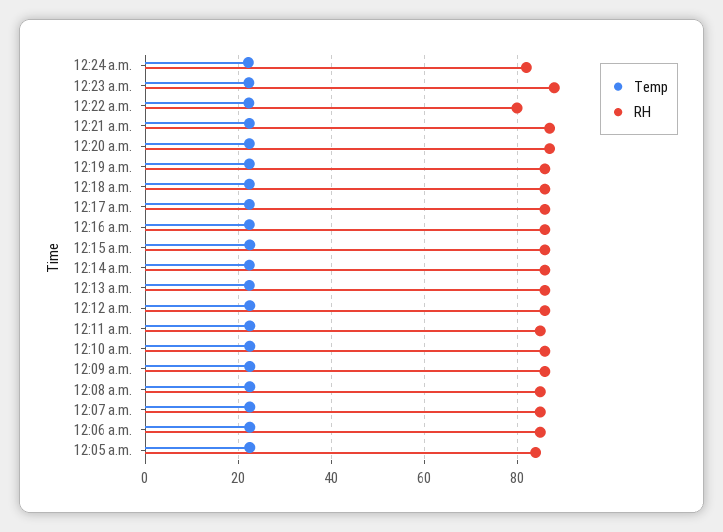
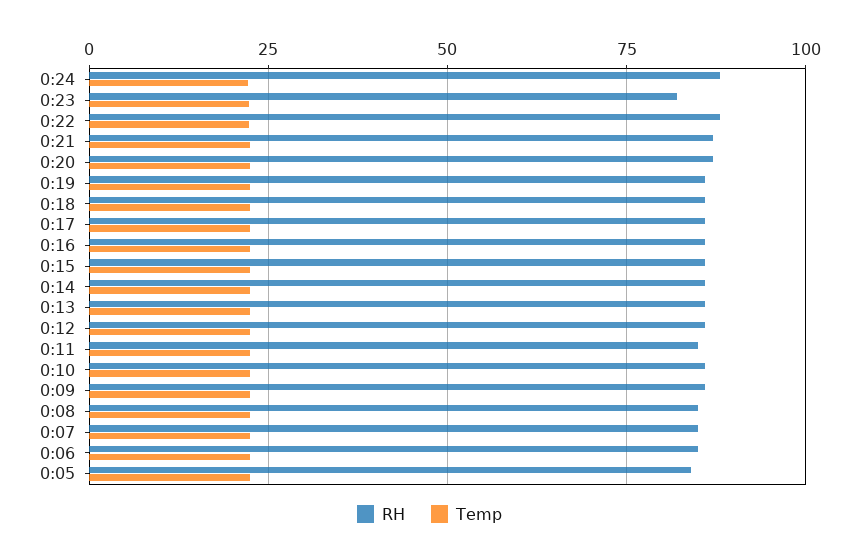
RH, 12:24 a.m.: 82 -> 87.5
RH, 12:23 a.m.: 88 -> 82.5
RH, 12:22 a.m.: 80 -> 87.5

